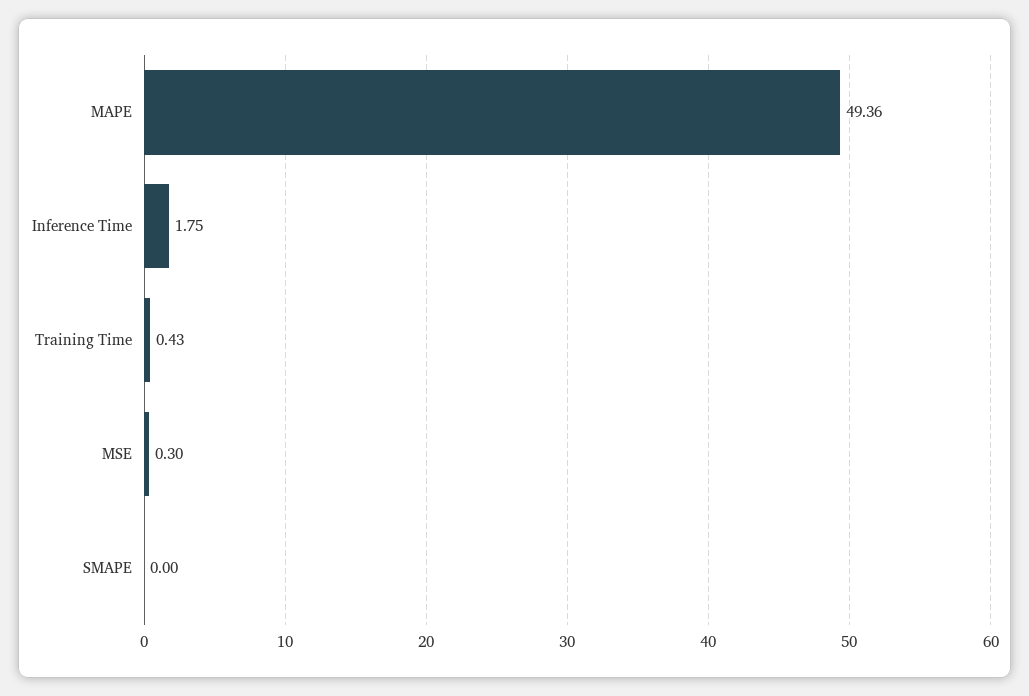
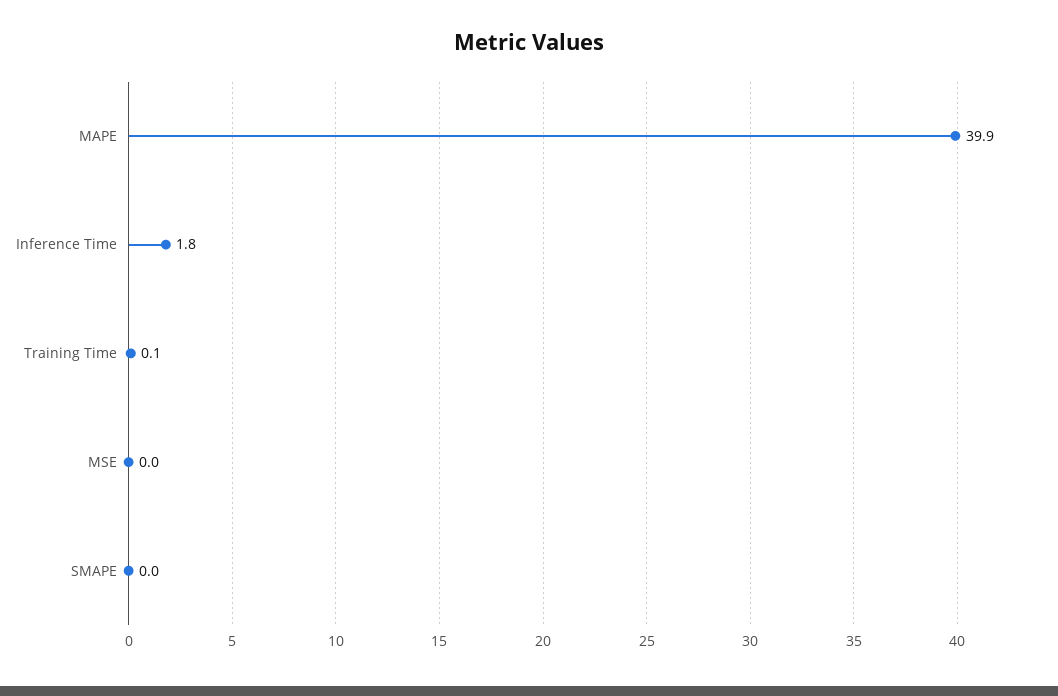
MAPE: 49.36 -> 39.9
Training Time: 0.43 -> 0.1
MSE: 0.3 -> 0

